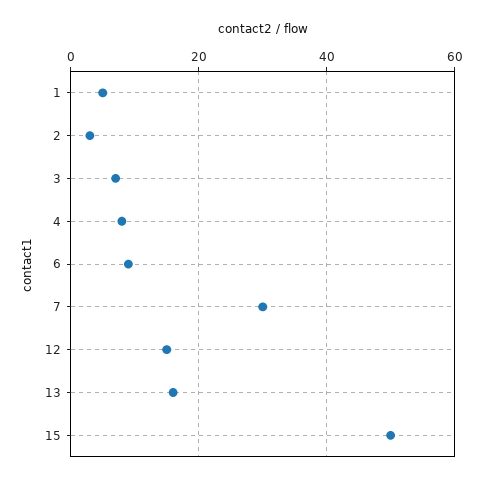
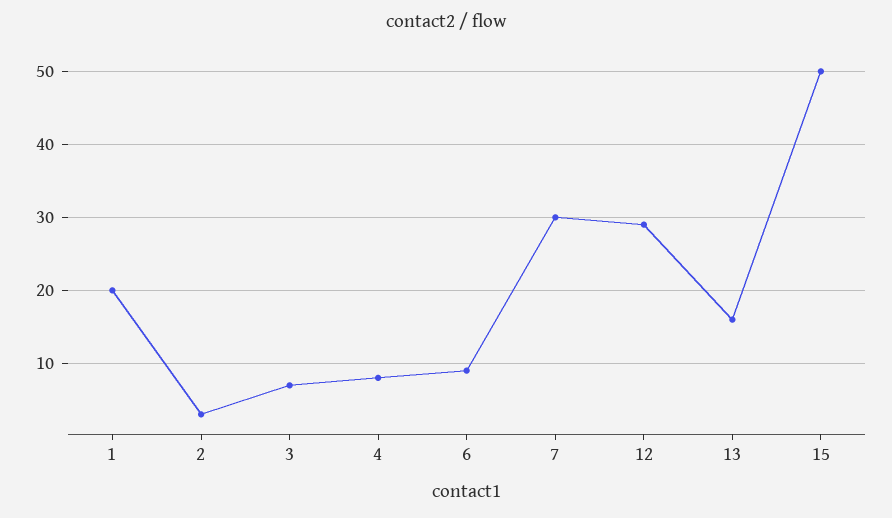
1: 5 -> 20
12: 15 -> 29

